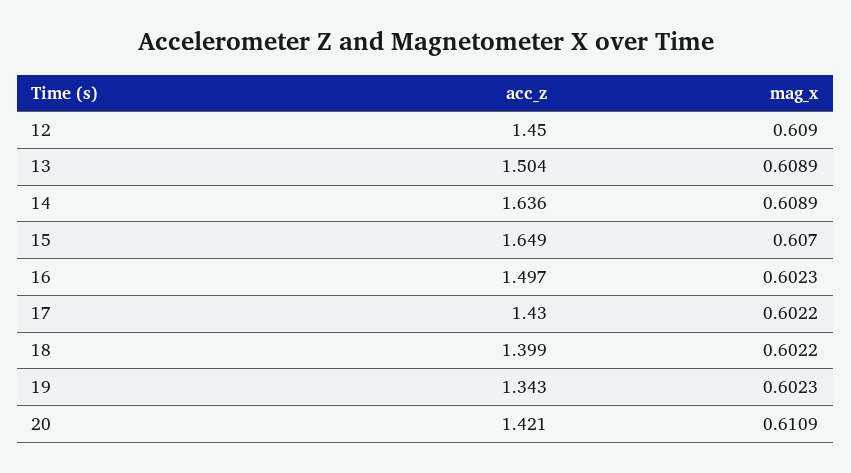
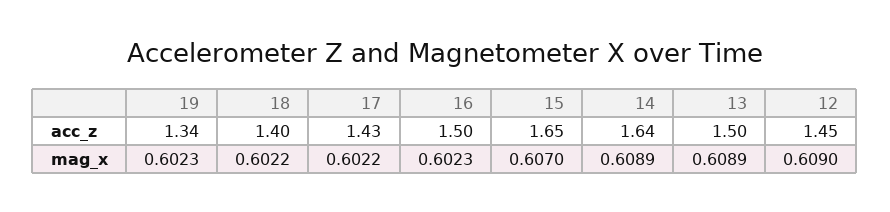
acc_z, 20: 1.421 -> none
mag_x, 20: 0.6109 -> none

